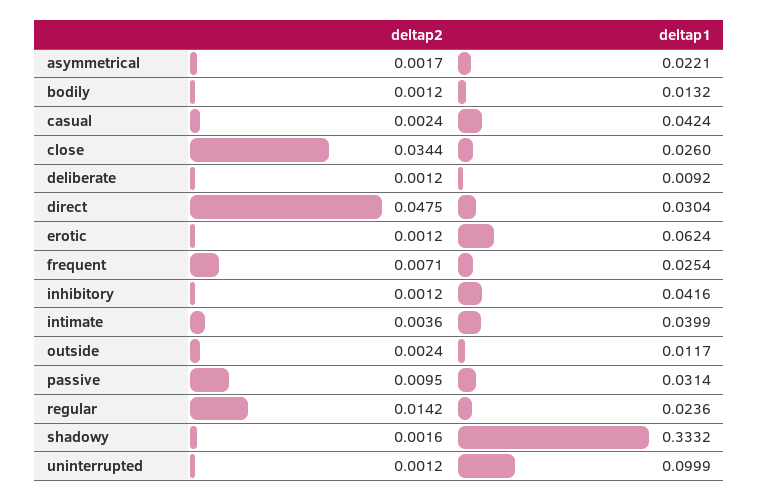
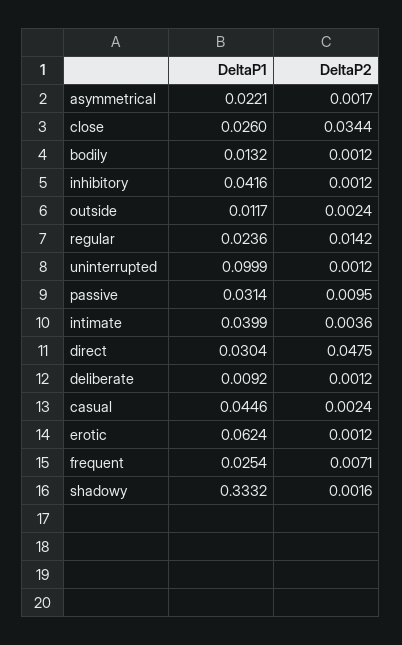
deltap1, casual: 0.0424 -> 0.0446

